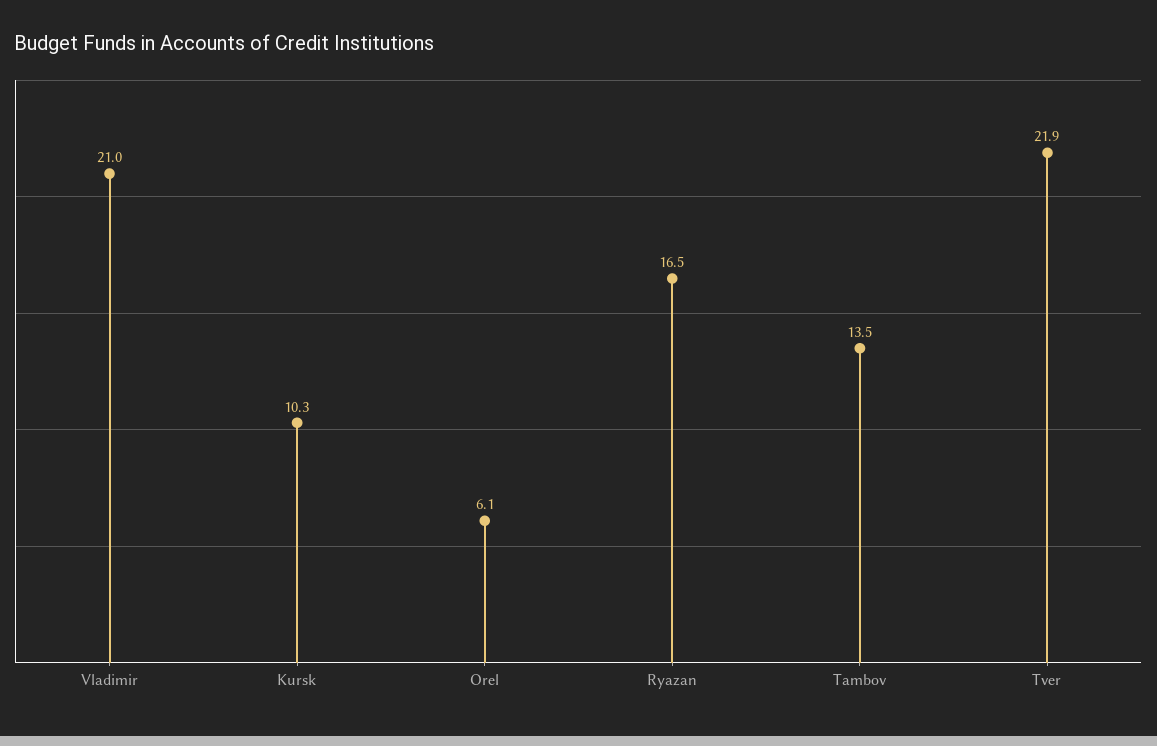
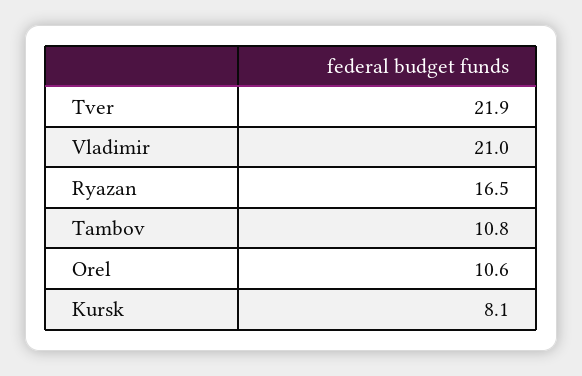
Kursk: 10.3 -> 8.1
Orel: 6.1 -> 10.6
Tambov: 13.5 -> 10.8

